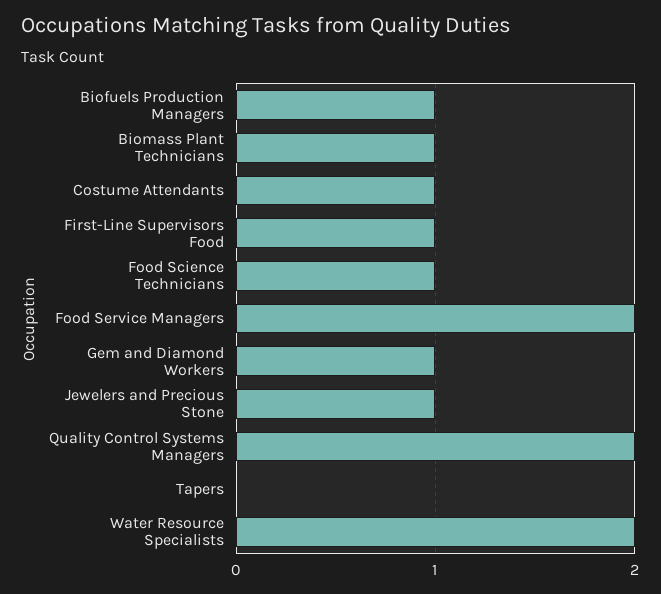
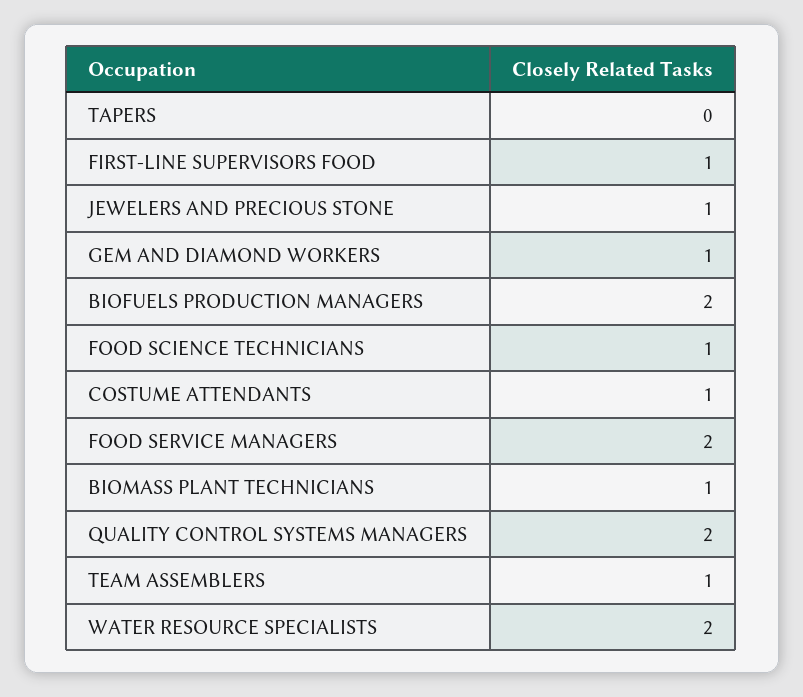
Biofuels Production Managers: 1 -> 2
TEAM ASSEMBLERS: none -> 1

